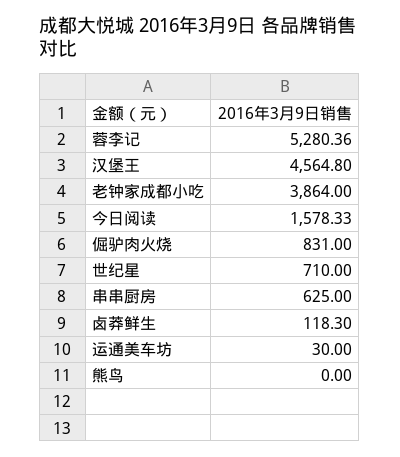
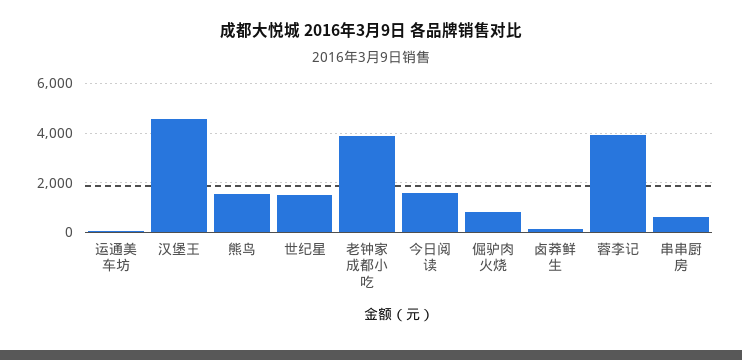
蓉李记: 5280.36 -> 4000
世纪星: 710 -> 1500
熊鸟: 0 -> 1500

